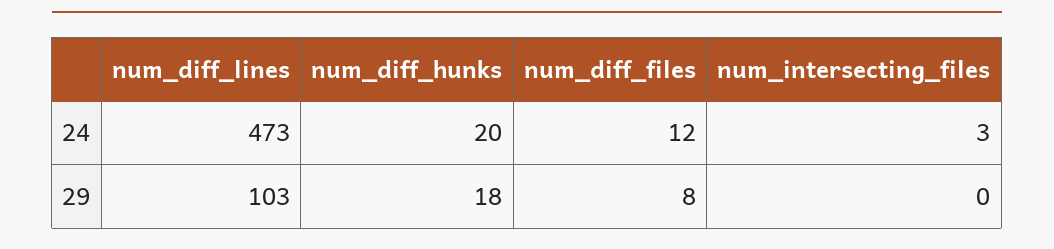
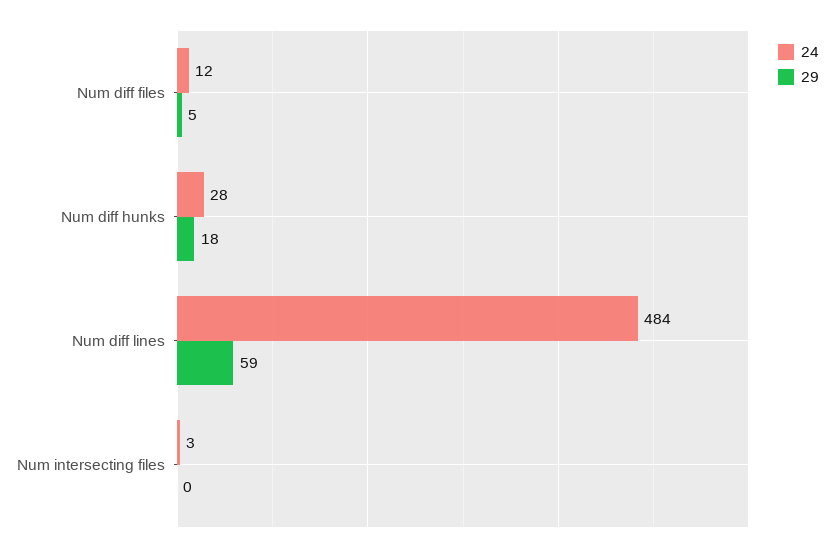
24, num_diff_lines: 473 -> 484
24, num_diff_hunks: 20 -> 28
29, num_diff_lines: 103 -> 59
29, num_diff_files: 8 -> 5

